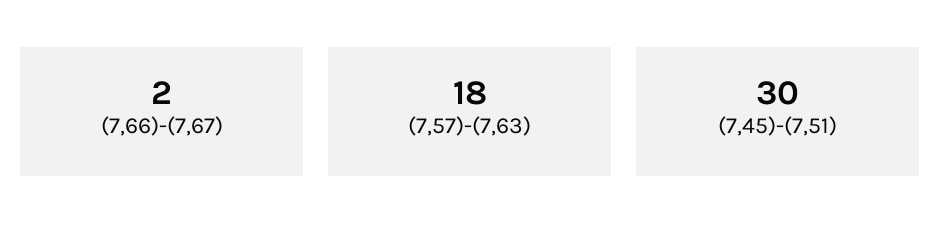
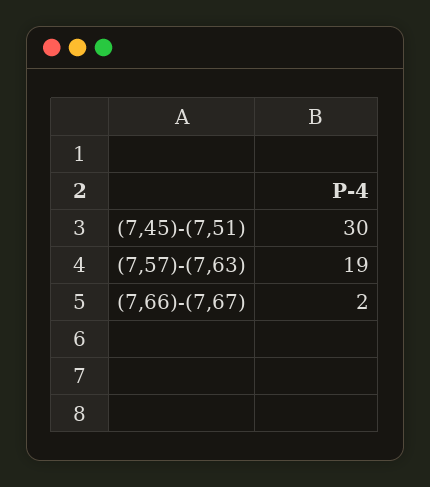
(7,57)-(7,63): 18 -> 19

